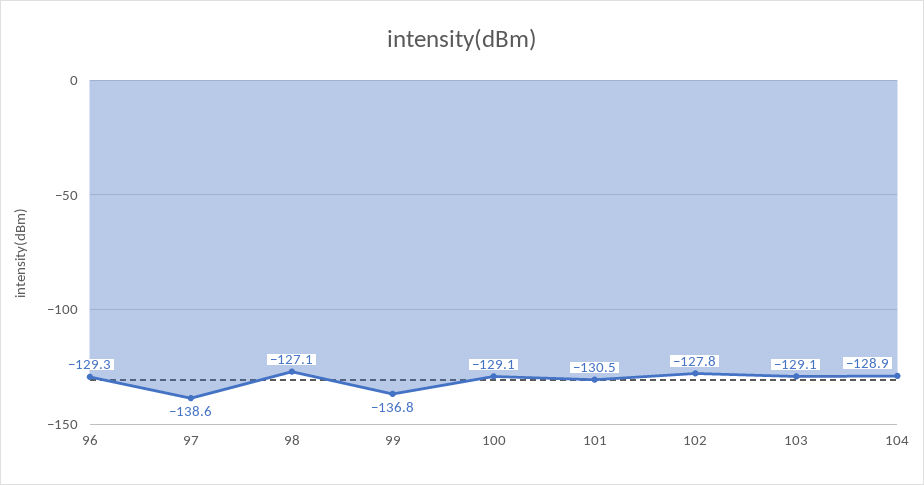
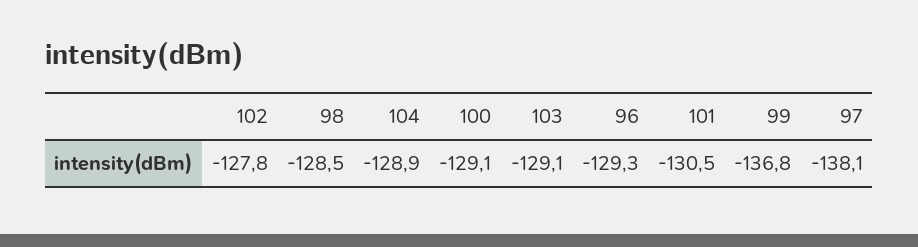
97: -138.6 -> -138.1
98: -127.1 -> -128.5

